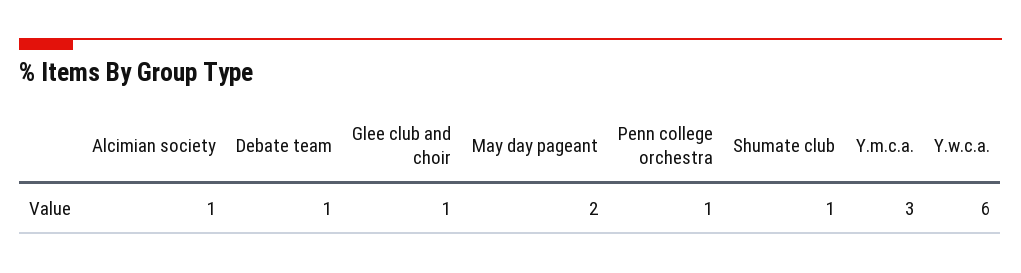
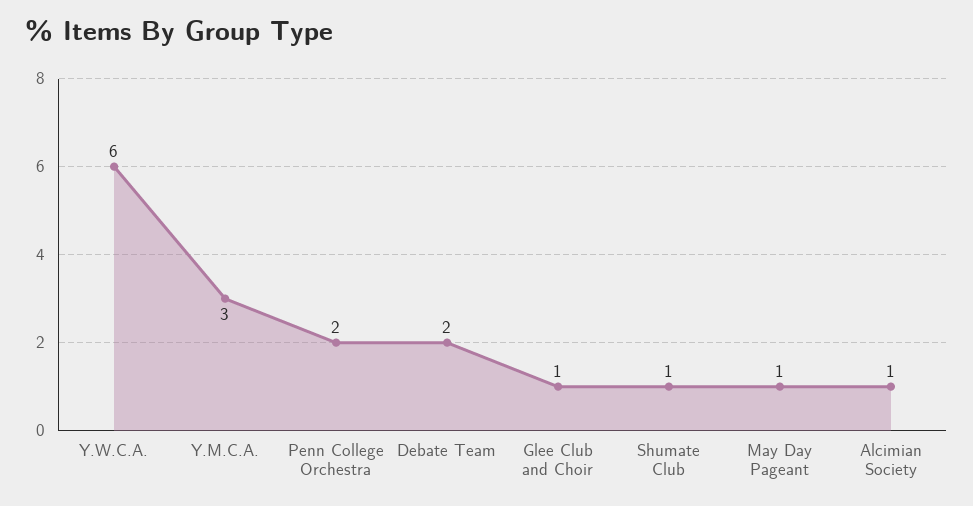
Debate team: 1 -> 2
May day pageant: 2 -> 1
Penn college orchestra: 1 -> 2

